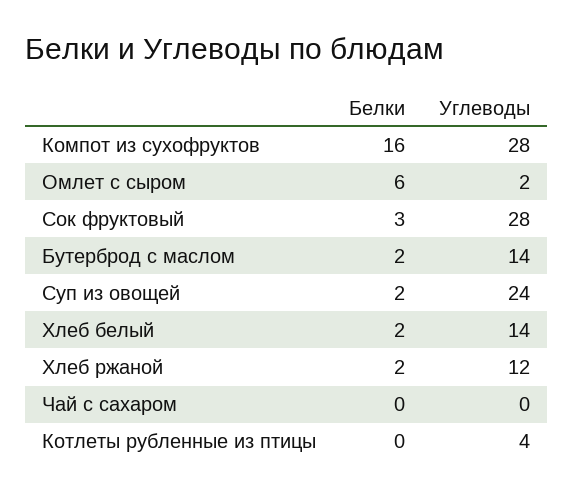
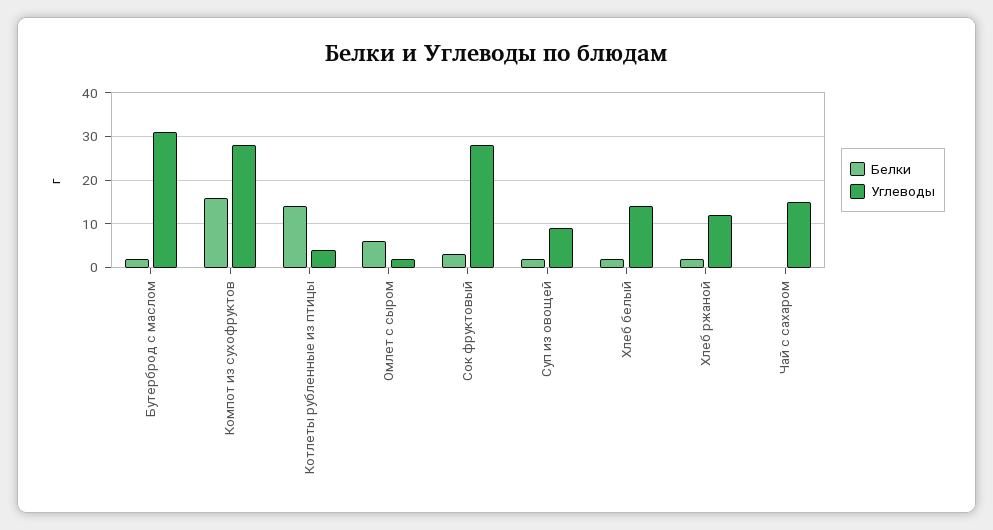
Углеводы, Бутерброд с маслом: 14 -> 30
Углеводы, Суп из овощей: 24 -> 10
Углеводы, Чай с сахаром: 0 -> 15
Белки, Котлеты рубленные из птицы: 0 -> 15

